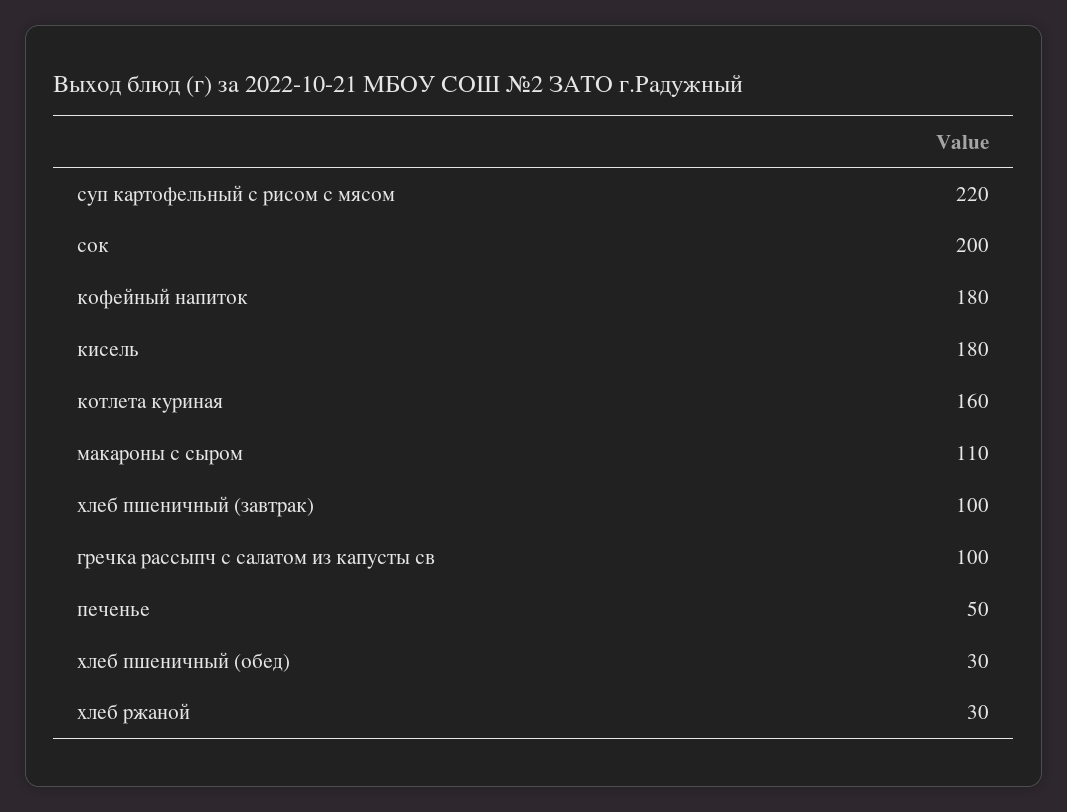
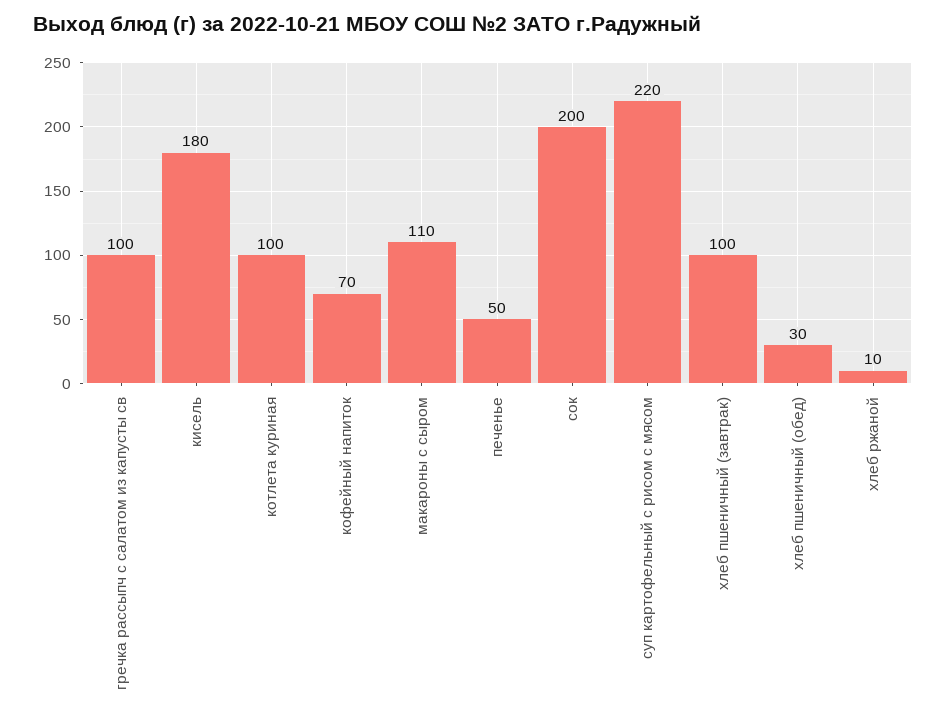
кофейный напиток: 180 -> 70
котлета куриная: 160 -> 100
хлеб ржаной: 30 -> 10

